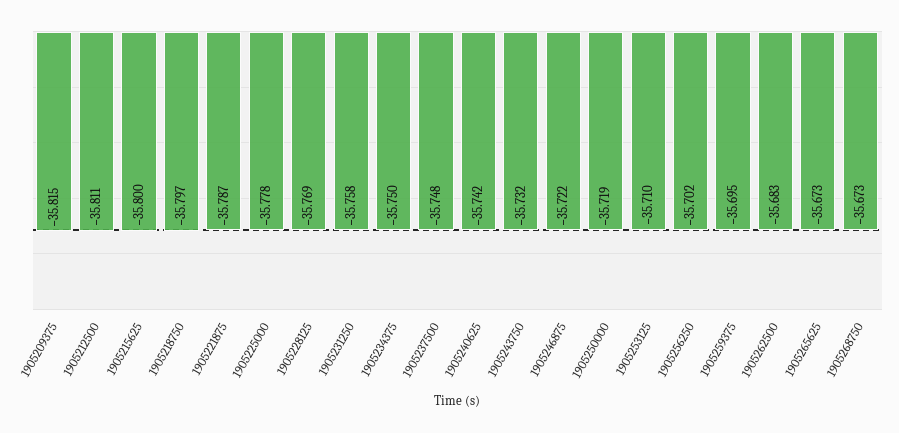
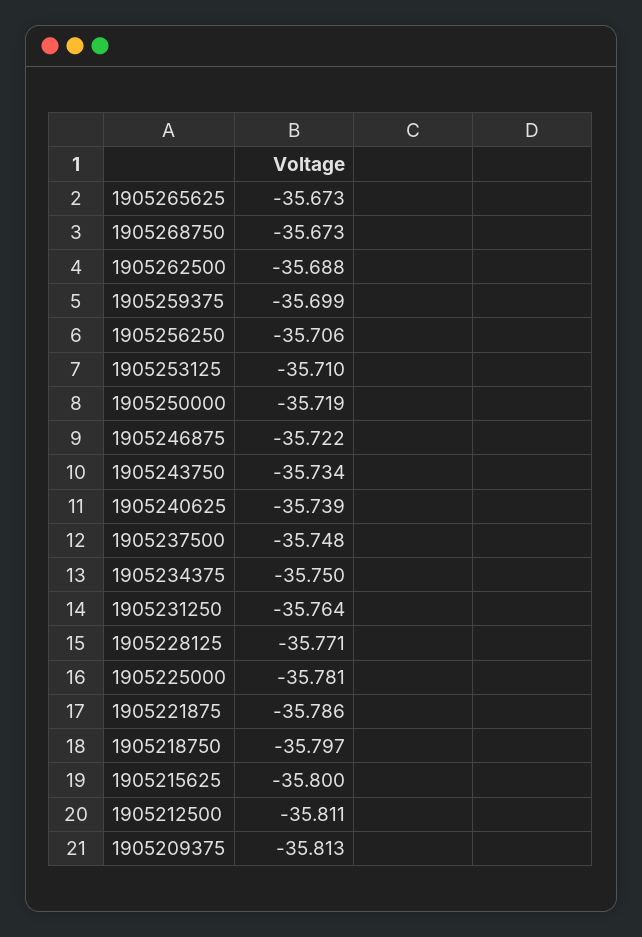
1905209375: -35.815 -> -35.813
1905221875: -35.787 -> -35.786
1905225000: -35.778 -> -35.781
1905228125: -35.769 -> -35.771
1905231250: -35.758 -> -35.764
1905240625: -35.742 -> -35.739
1905243750: -35.732 -> -35.734
1905256250: -35.702 -> -35.706
1905259375: -35.695 -> -35.699
1905262500: -35.683 -> -35.688

